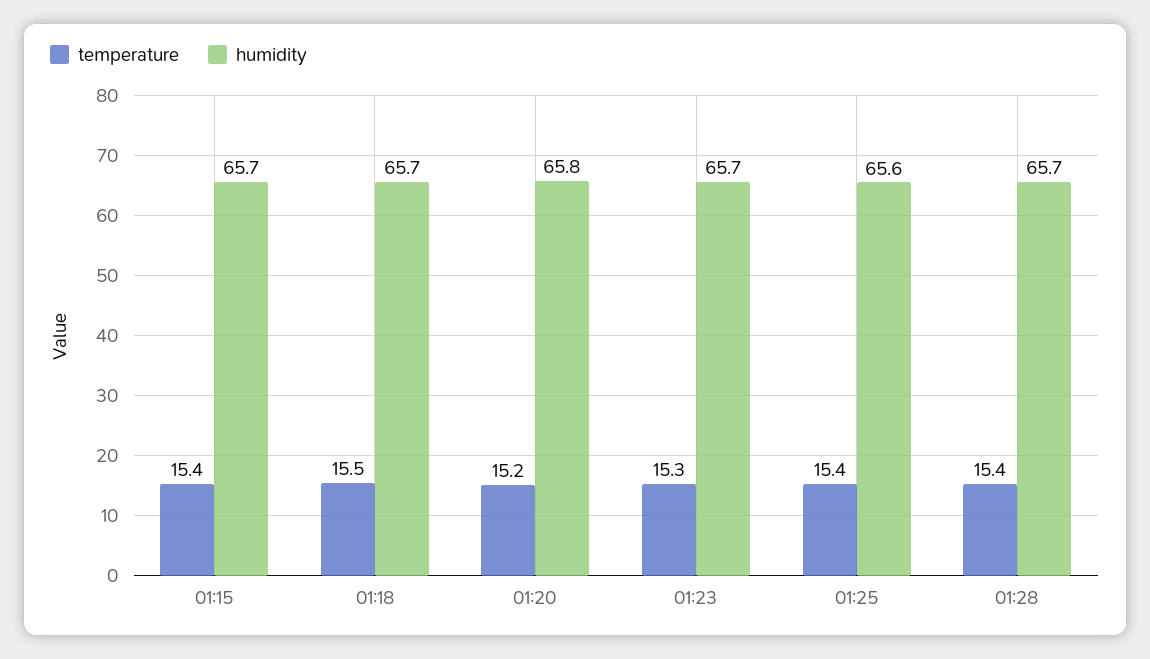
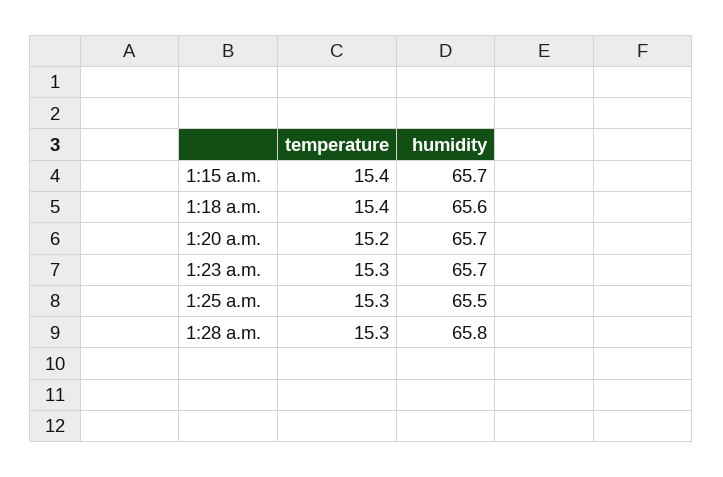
temperature, 01:18: 15.5 -> 15.4
humidity, 01:18: 65.7 -> 65.6
humidity, 01:20: 65.8 -> 65.7
temperature, 01:25: 15.4 -> 15.3
humidity, 01:25: 65.6 -> 65.5
temperature, 01:28: 15.4 -> 15.3
humidity, 01:28: 65.7 -> 65.8

